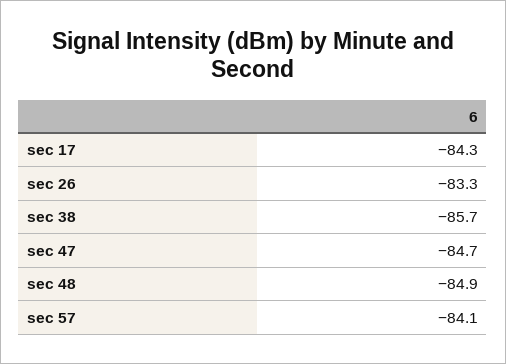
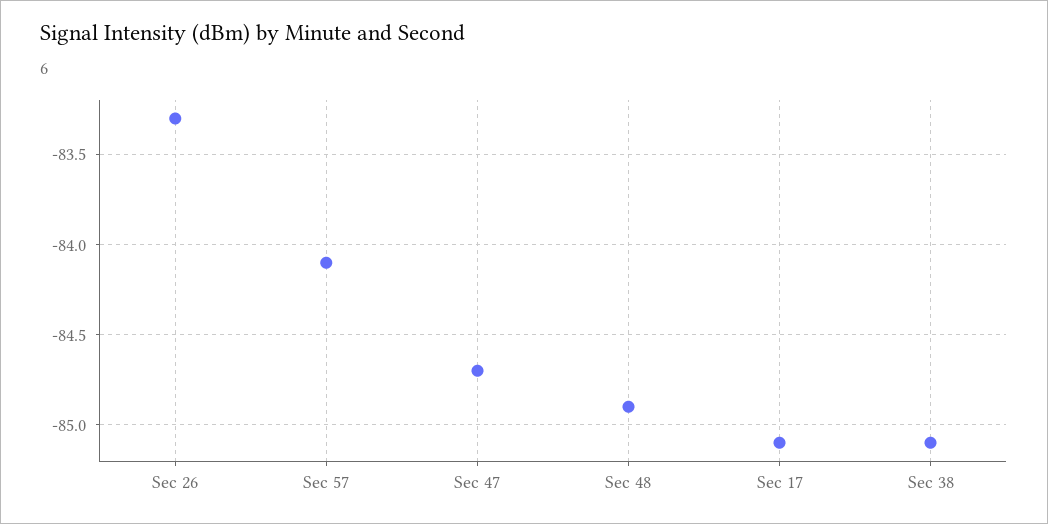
sec 17: -84.3 -> -85.1
sec 38: -85.7 -> -85.1

